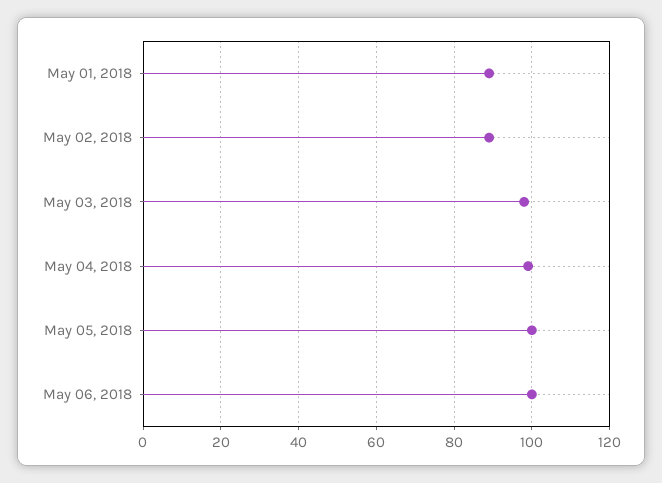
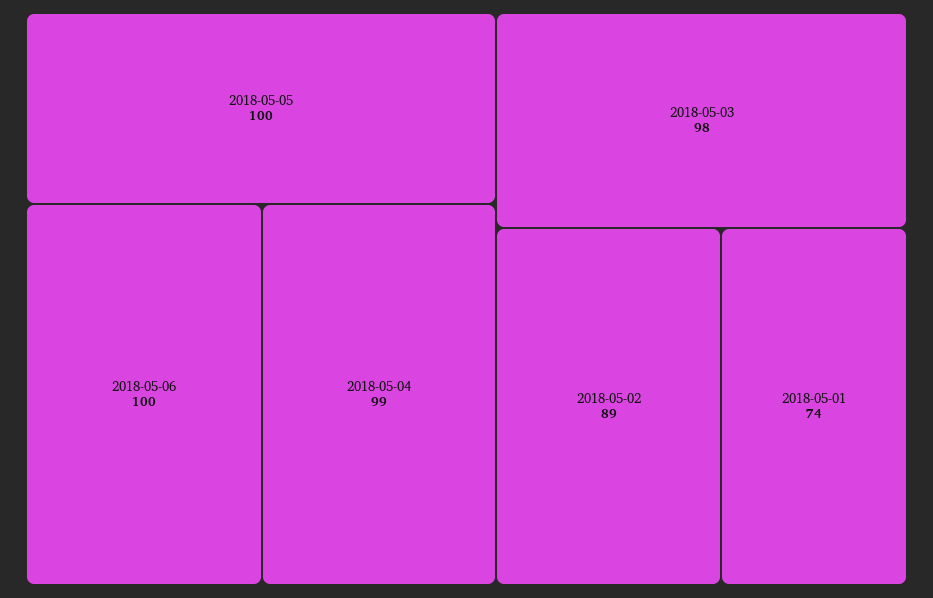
May 01, 2018: 90 -> 74

